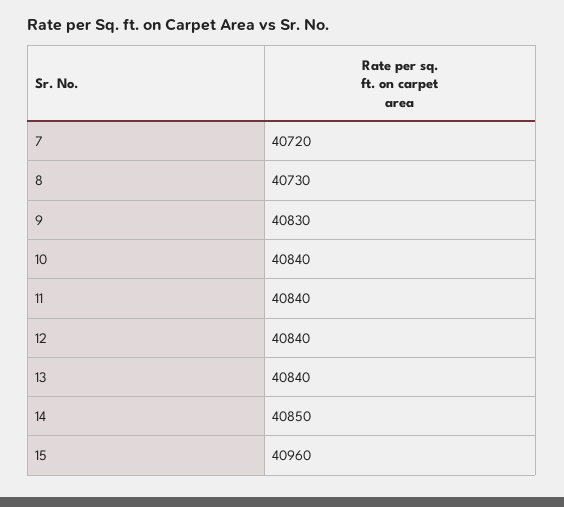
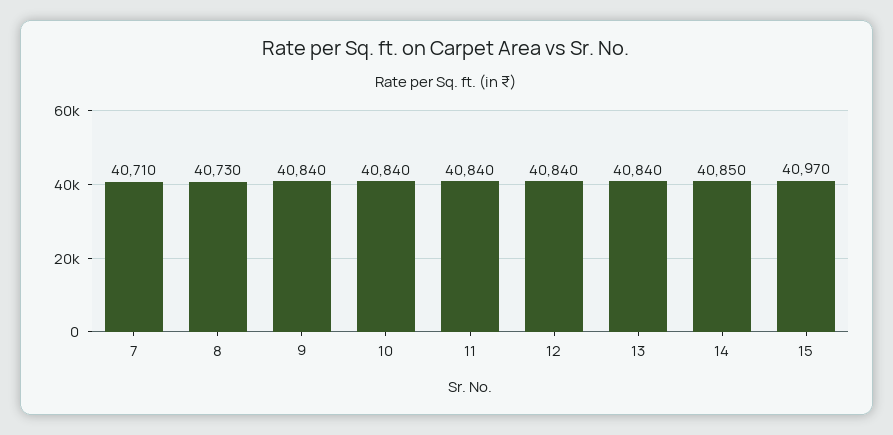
7: 40720 -> 40710
9: 40830 -> 40840
15: 40960 -> 40970

